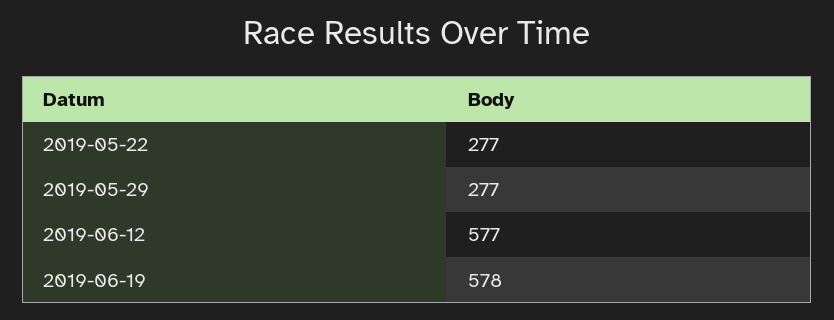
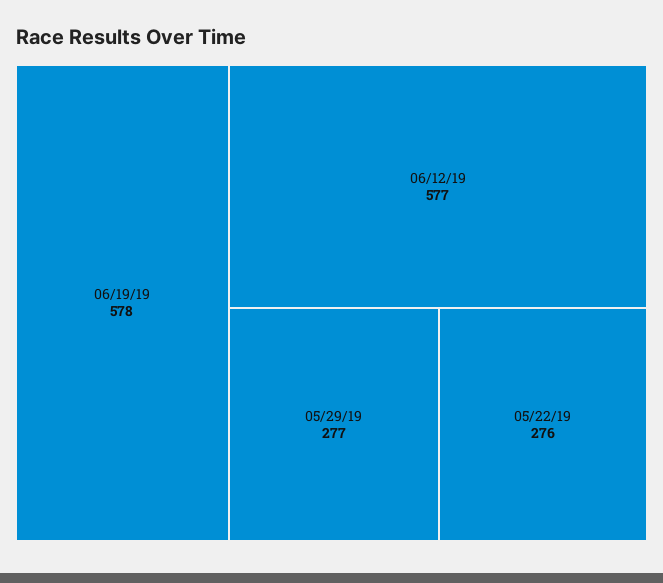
2019-05-22: 277 -> 276

